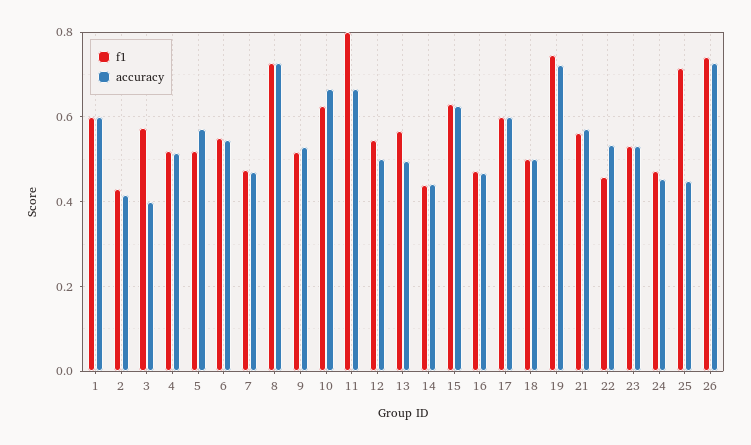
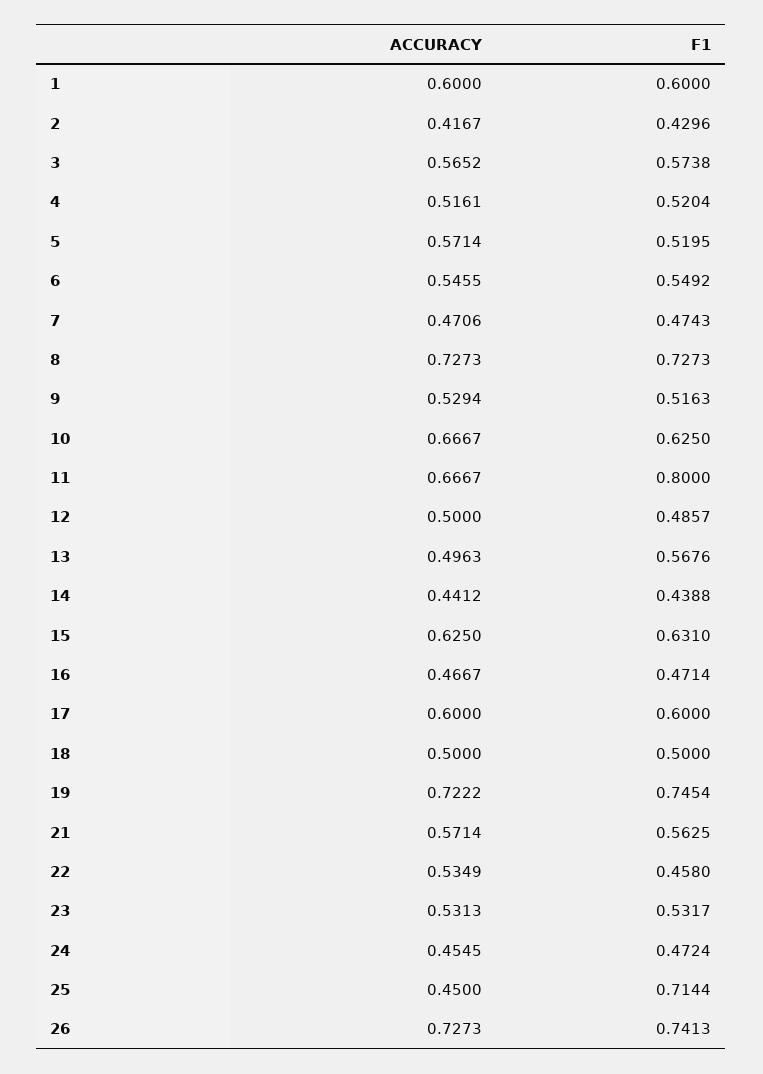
accuracy, 3: 0.4 -> 0.5652
f1, 12: 0.54 -> 0.4857

